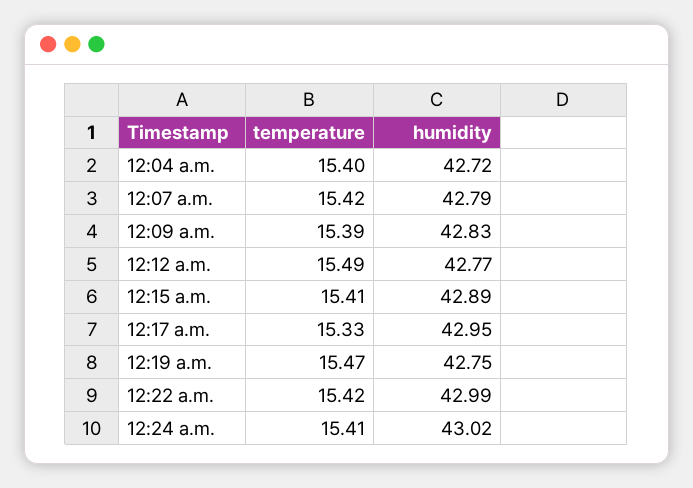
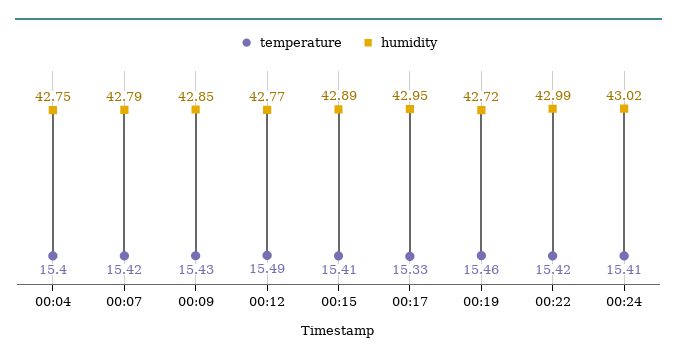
humidity, 12:04 a.m.: 42.72 -> 42.75
temperature, 12:09 a.m.: 15.39 -> 15.43
humidity, 12:09 a.m.: 42.83 -> 42.85
temperature, 12:19 a.m.: 15.47 -> 15.46
humidity, 12:19 a.m.: 42.75 -> 42.72

